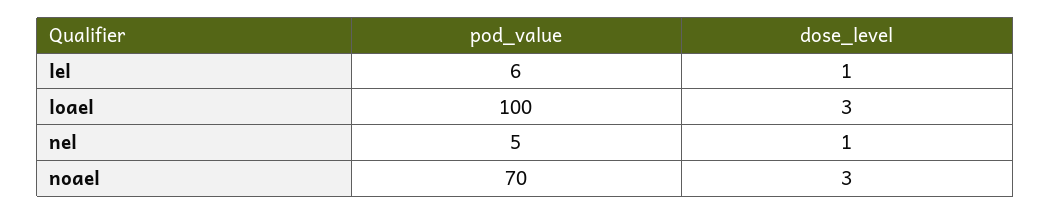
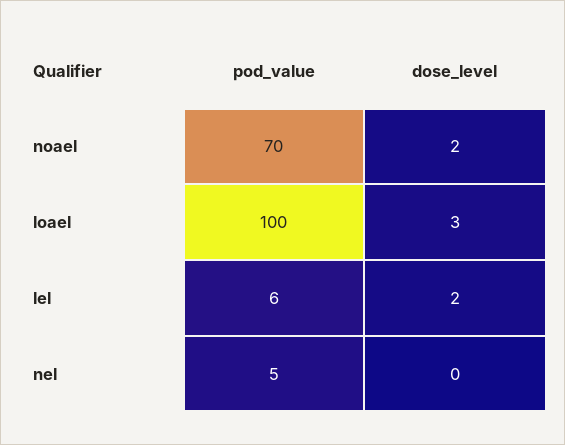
dose_level, lel: 1 -> 2
dose_level, nel: 1 -> 0
dose_level, noael: 3 -> 2

